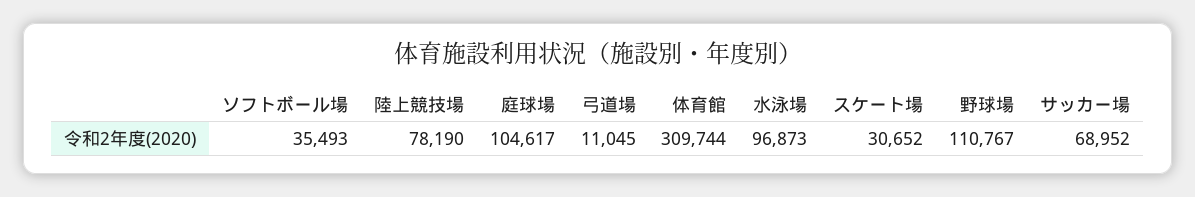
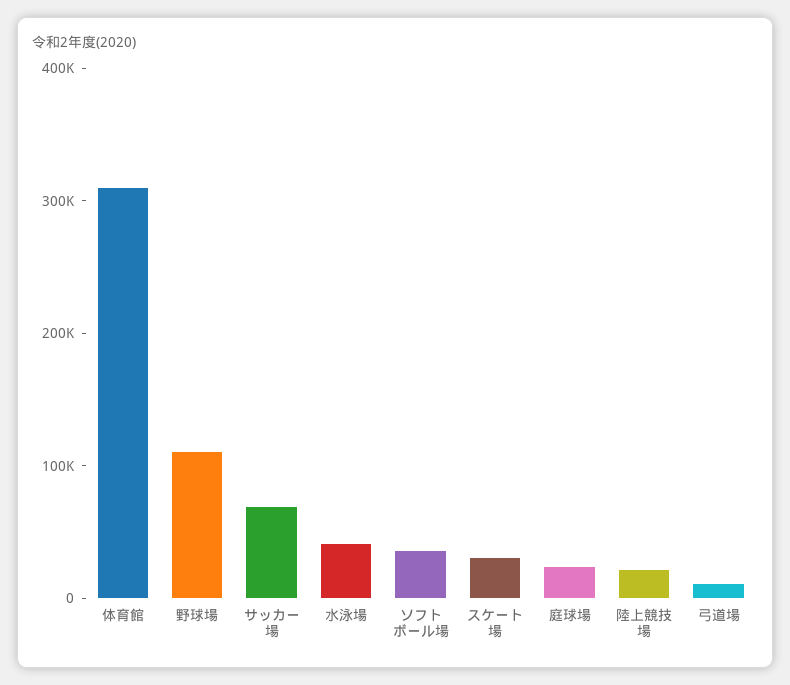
陸上競技場: 78190 -> 20000
庭球場: 104617 -> 20000
水泳場: 96873 -> 40000

